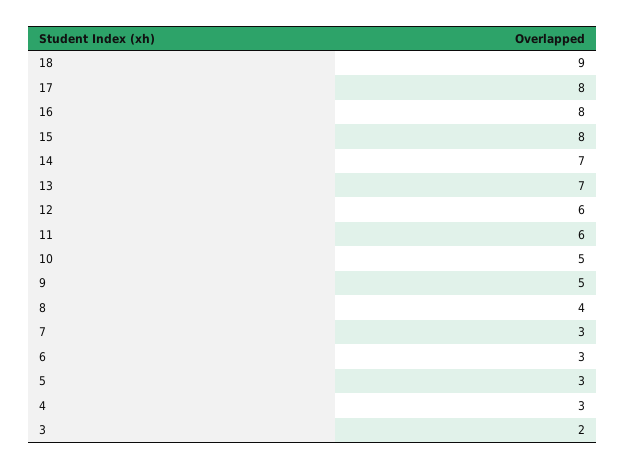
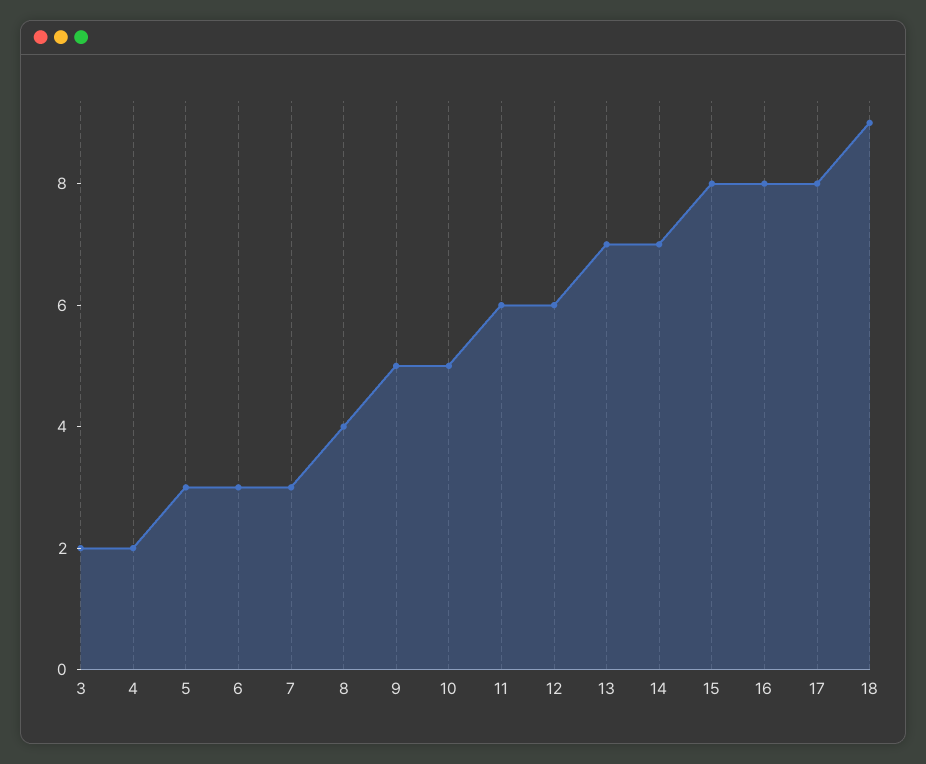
4: 3 -> 2

